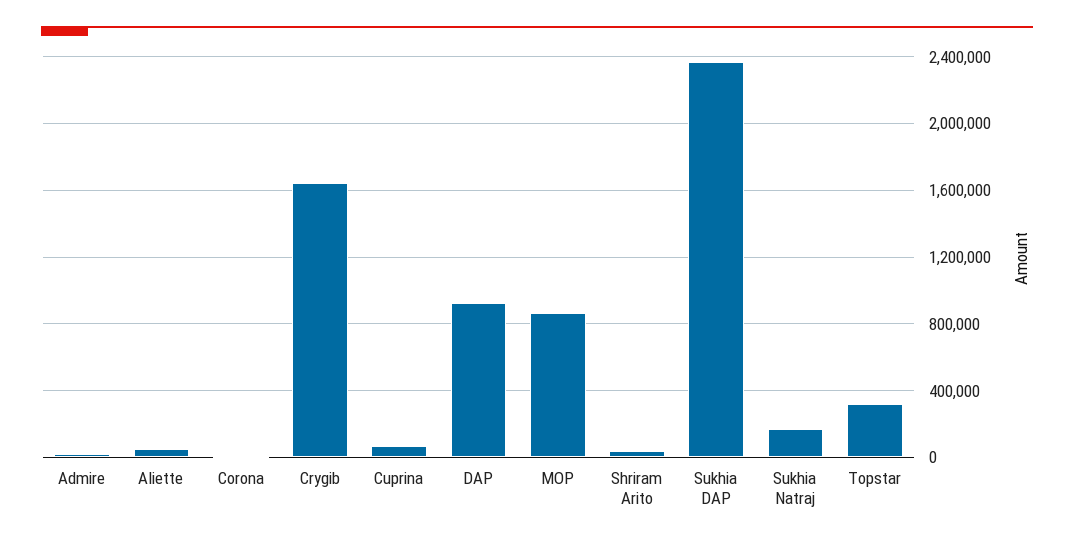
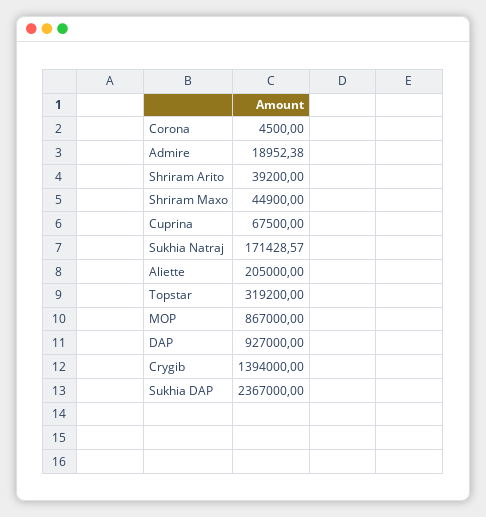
Aliette: 50000 -> 205000
Crygib: 1650000 -> 1394000
Shriram Maxo: none -> 44900

